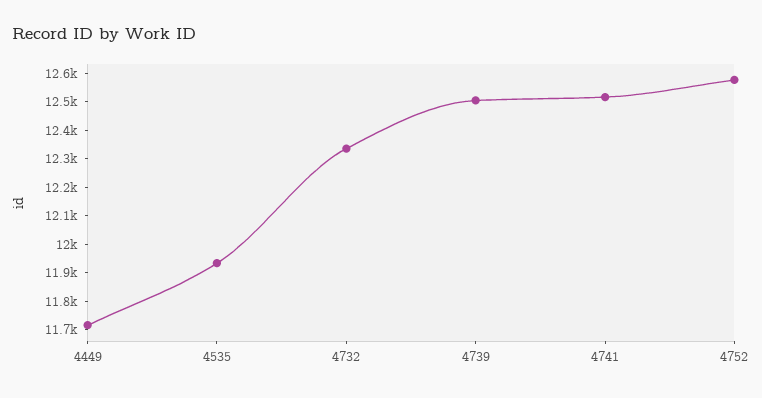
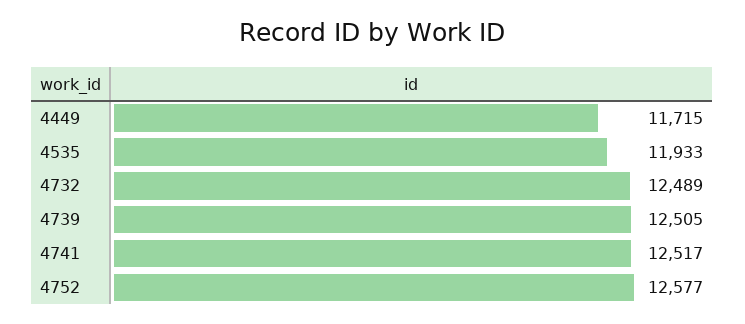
4732: 12350 -> 12489

